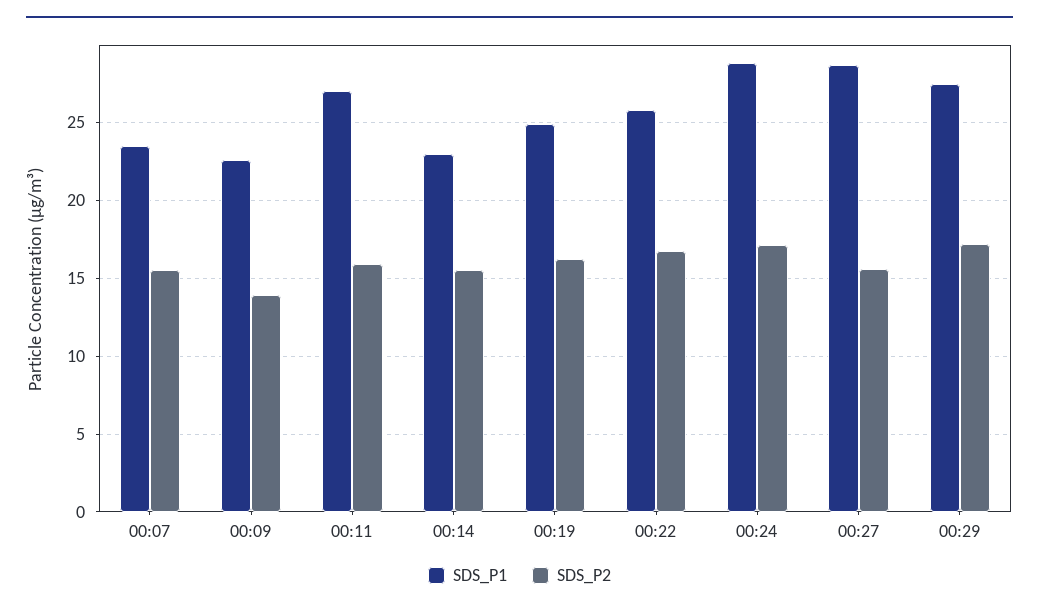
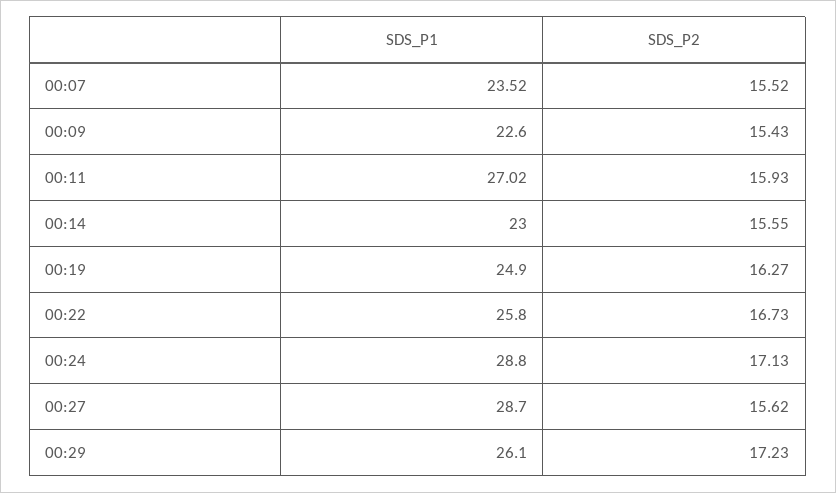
SDS_P2, 00:09: 14 -> 15.43
SDS_P1, 00:29: 27.5 -> 26.1

